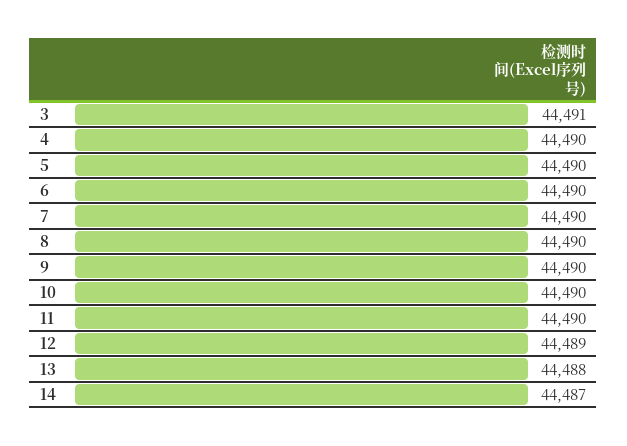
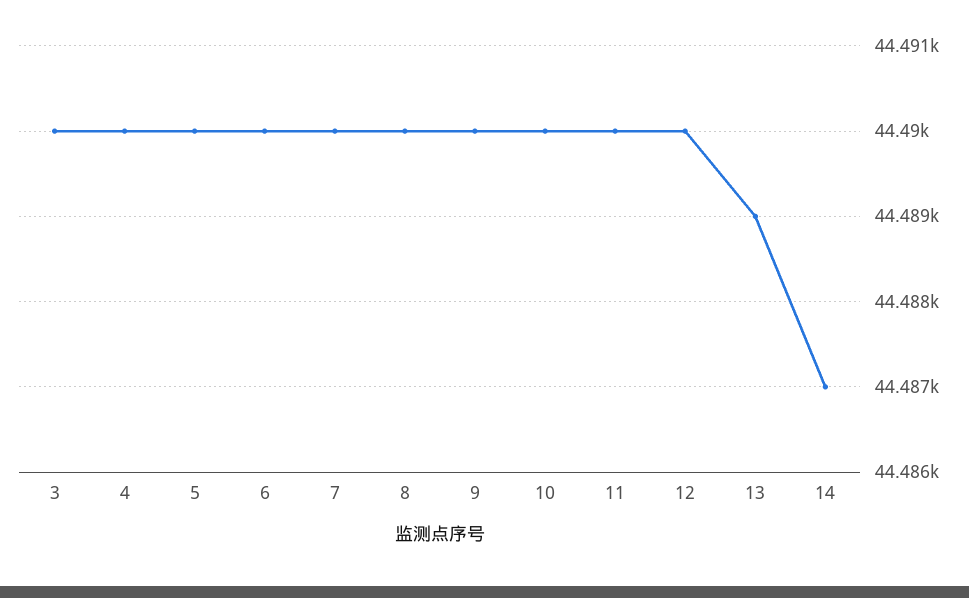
3: 44491 -> 44490
12: 44489 -> 44490
13: 44488 -> 44489

